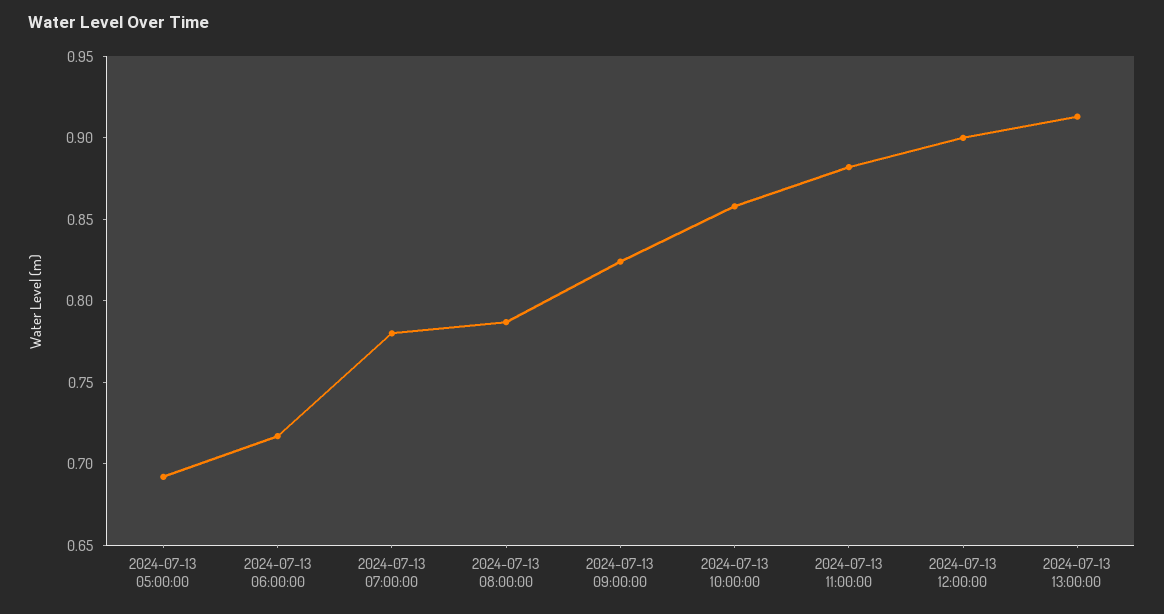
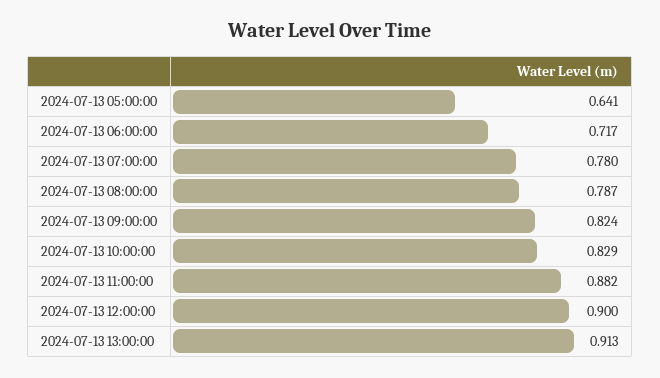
2024-07-13 05:00:00: 0.69 -> 0.641
2024-07-13 10:00:00: 0.86 -> 0.829

